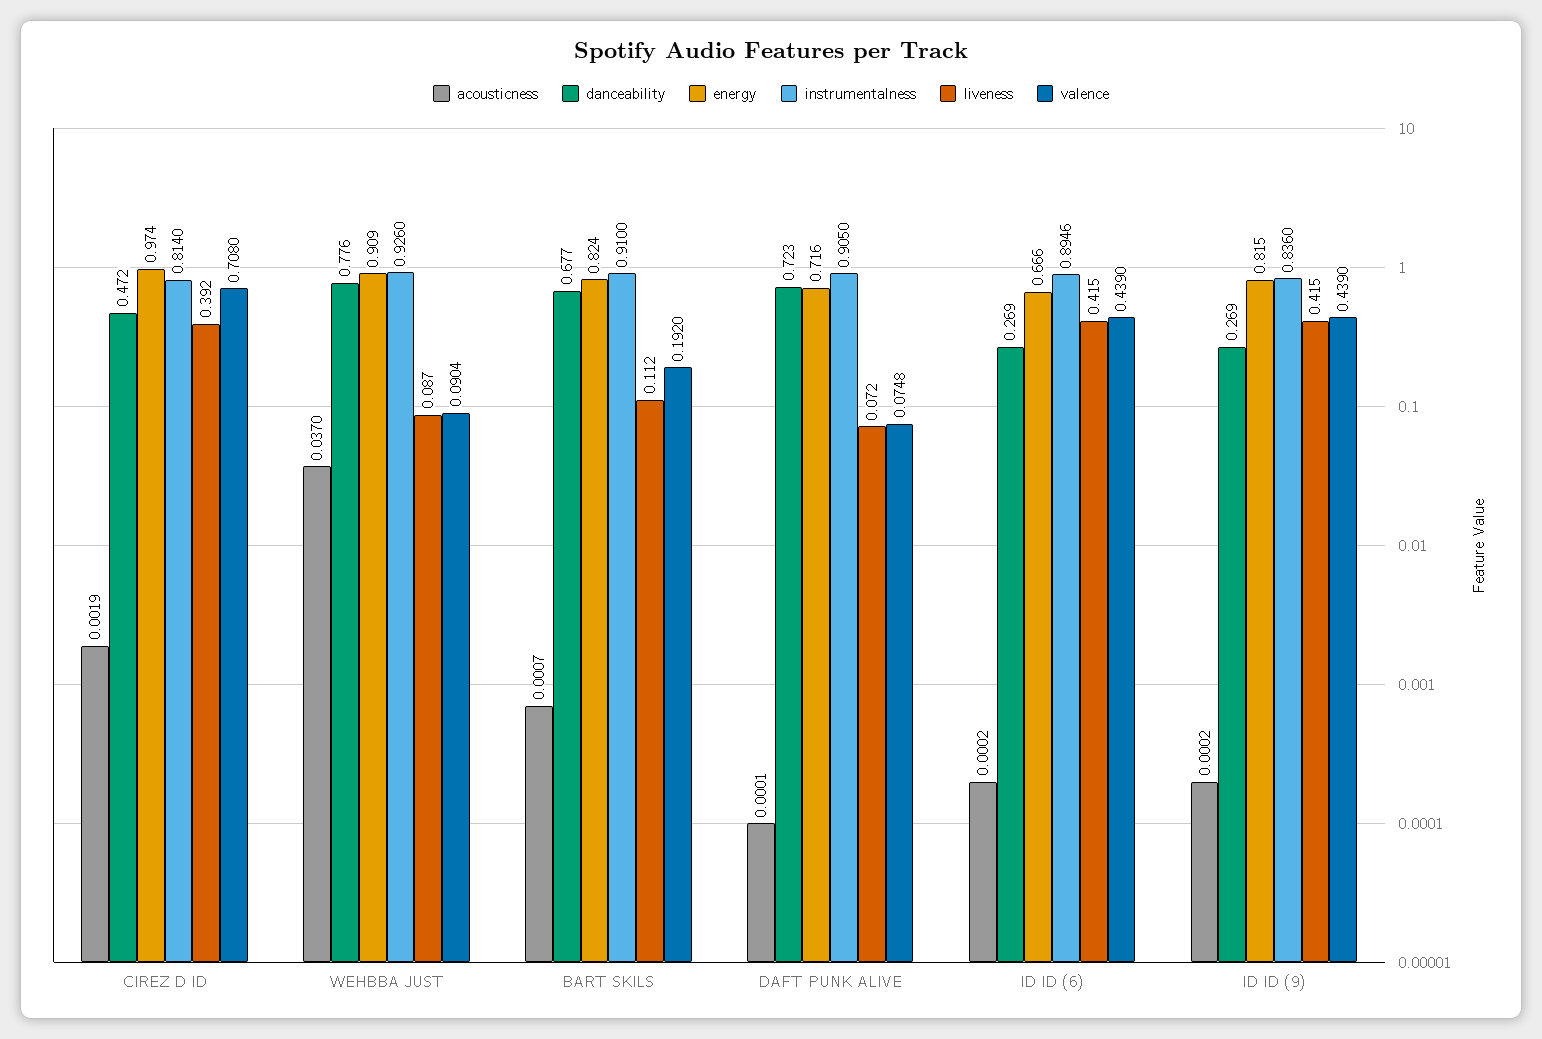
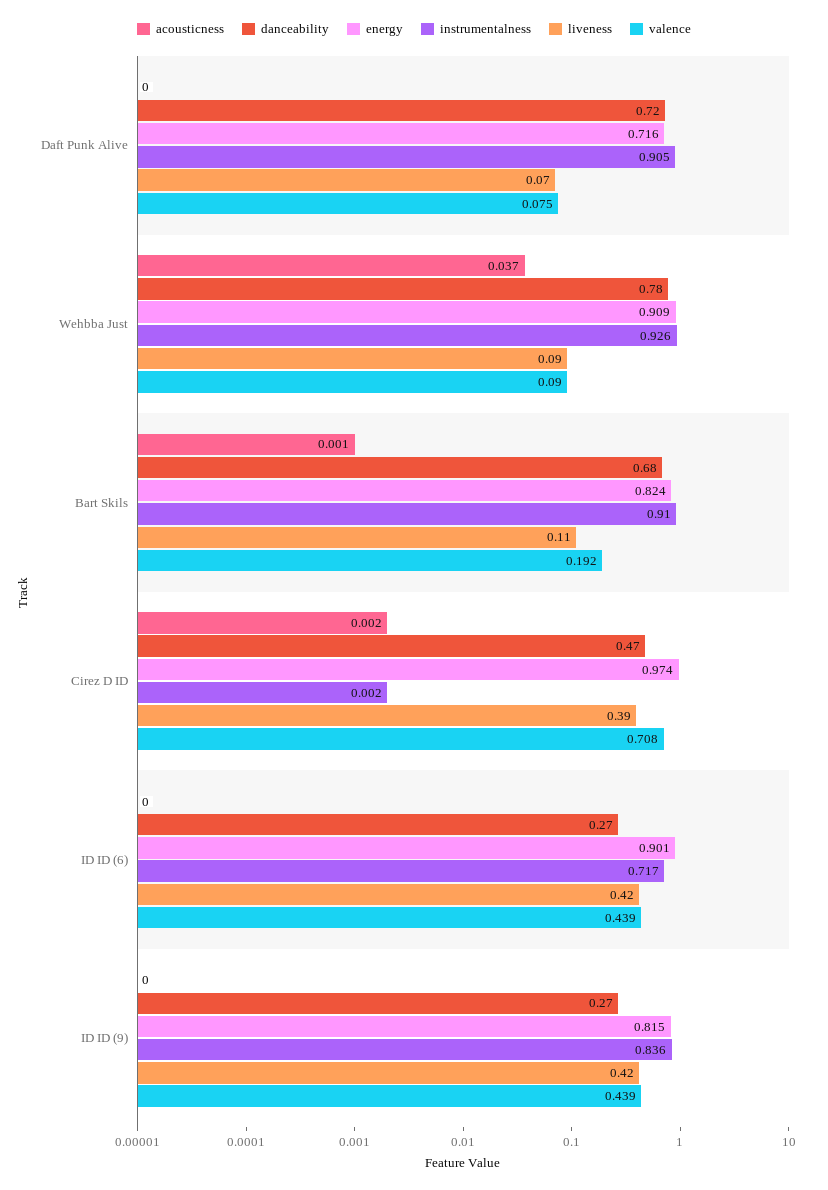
instrumentalness, CIREZ D ID: 0.814 -> 0.002
energy, ID ID (6): 0.666 -> 0.901
instrumentalness, ID ID (6): 0.8946 -> 0.717

